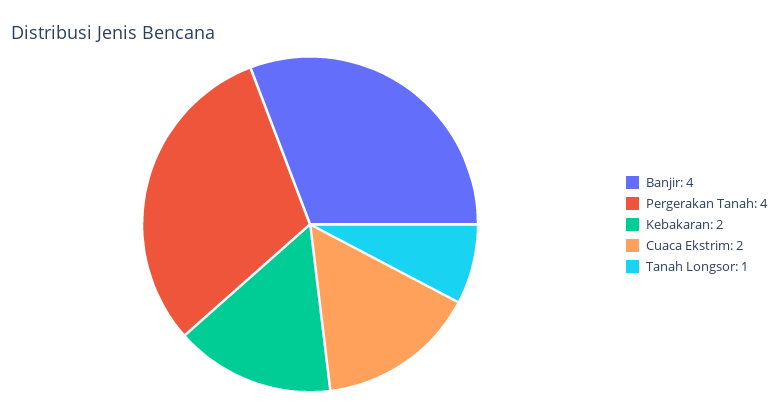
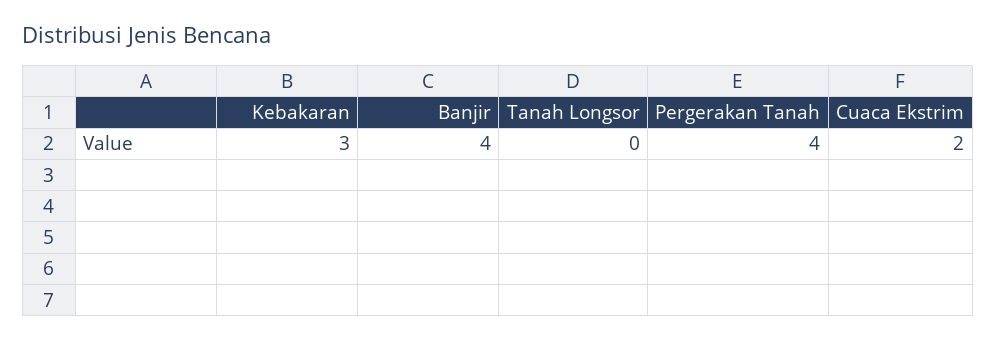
Kebakaran: 2 -> 3
Tanah Longsor: 1 -> 0

